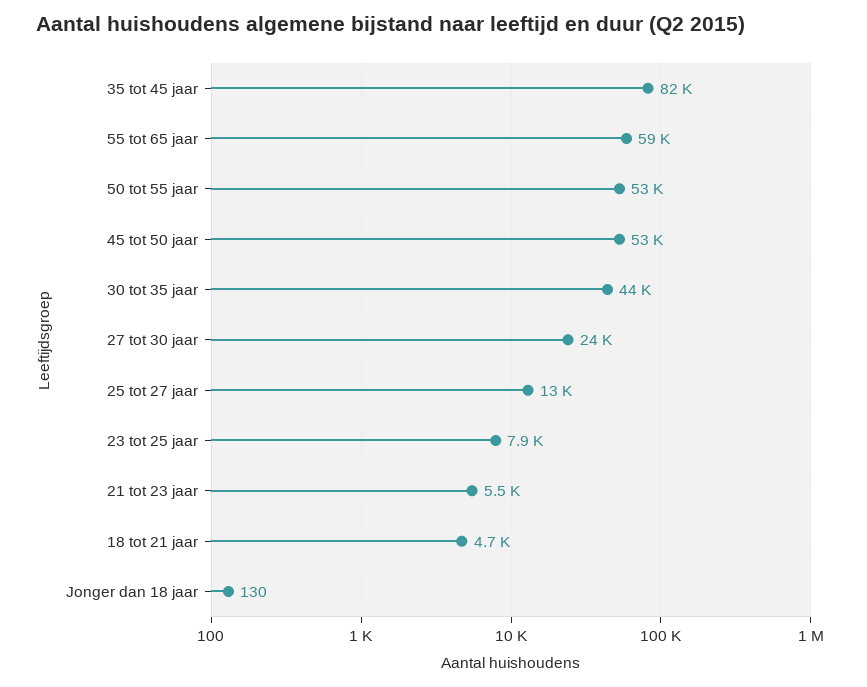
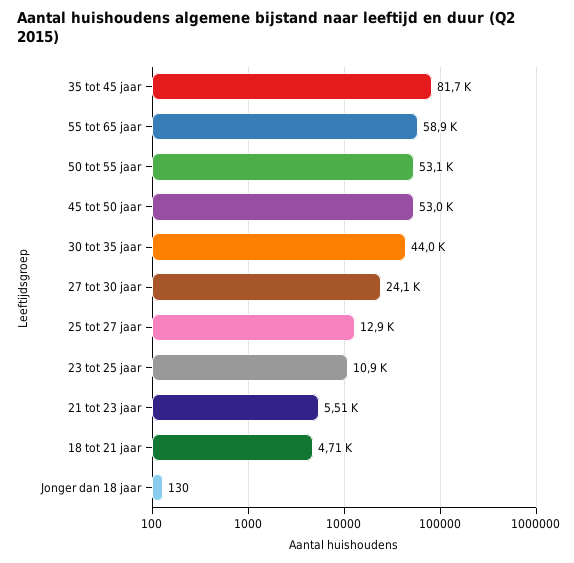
23 tot 25 jaar: 7900 -> 10900

